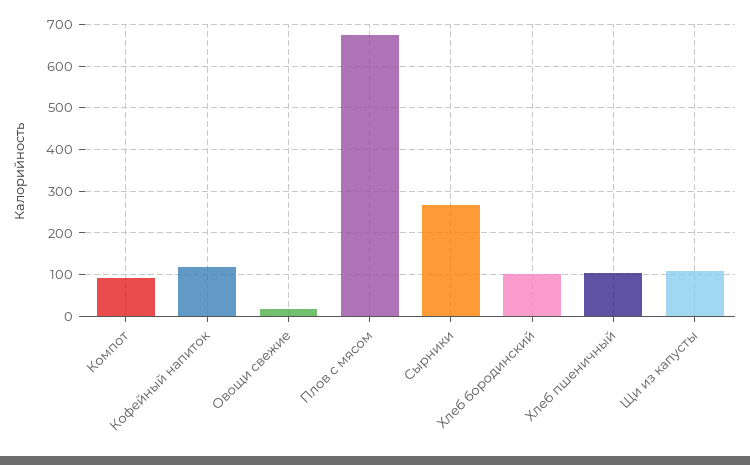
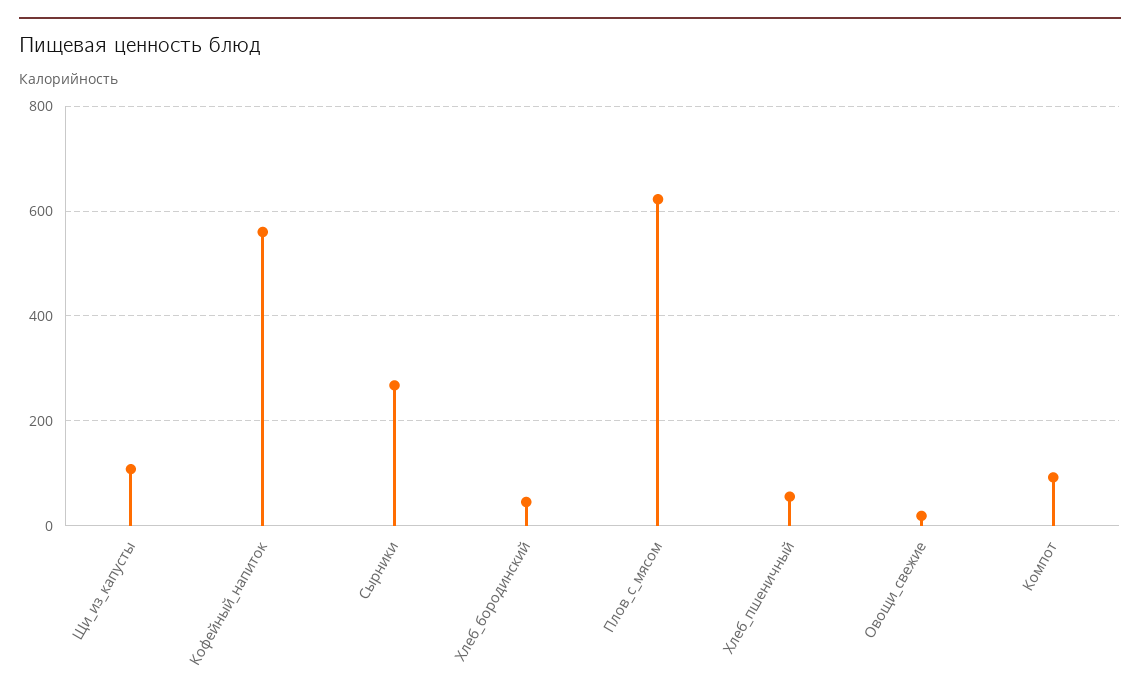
Кофейный напиток: 120 -> 560
Плов с мясом: 680 -> 620
Хлеб бородинский: 100 -> 40
Хлеб пшеничный: 100 -> 60

